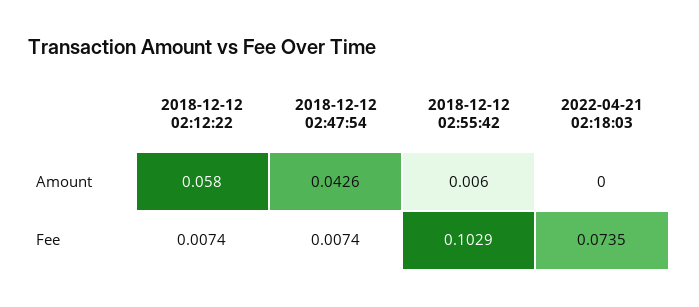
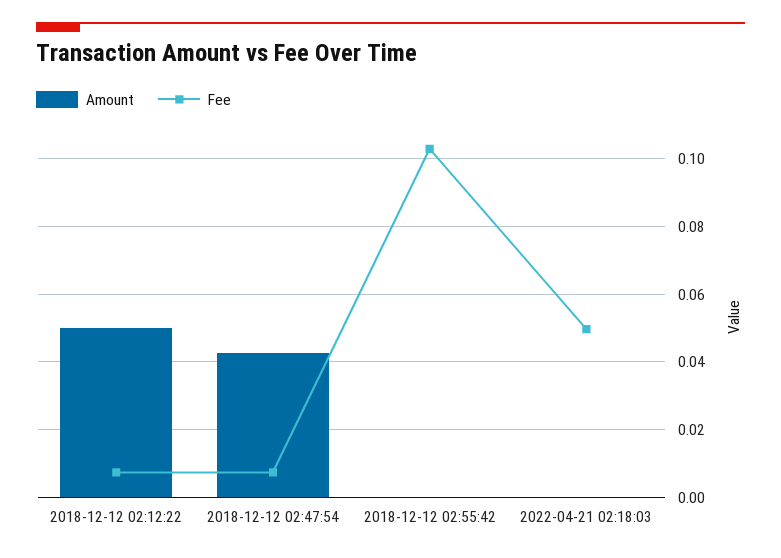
Amount, 2018-12-12 02:12:22: 0.058 -> 0.05
Amount, 2018-12-12 02:55:42: 0.006 -> 0
Fee, 2022-04-21 02:18:03: 0.0735 -> 0.05

